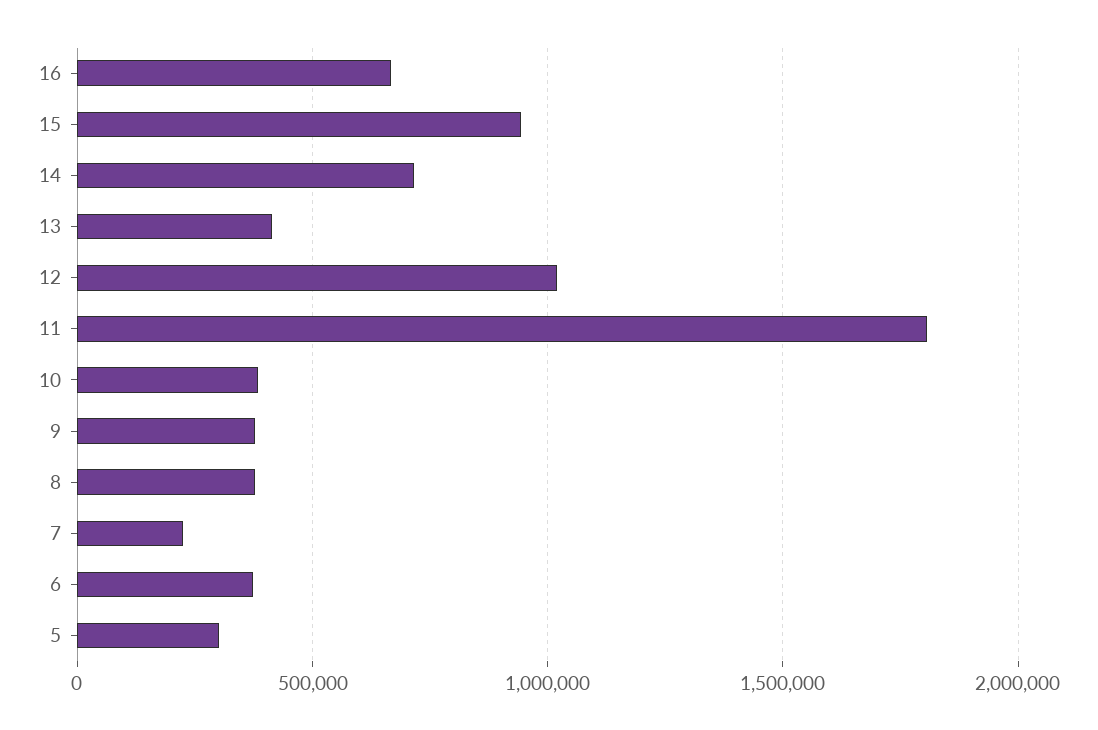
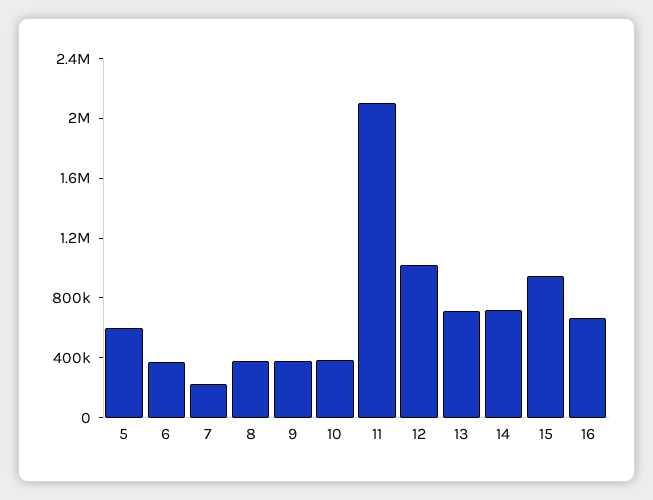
13: 400000 -> 700000
11: 1800000 -> 2100000
5: 300000 -> 600000

